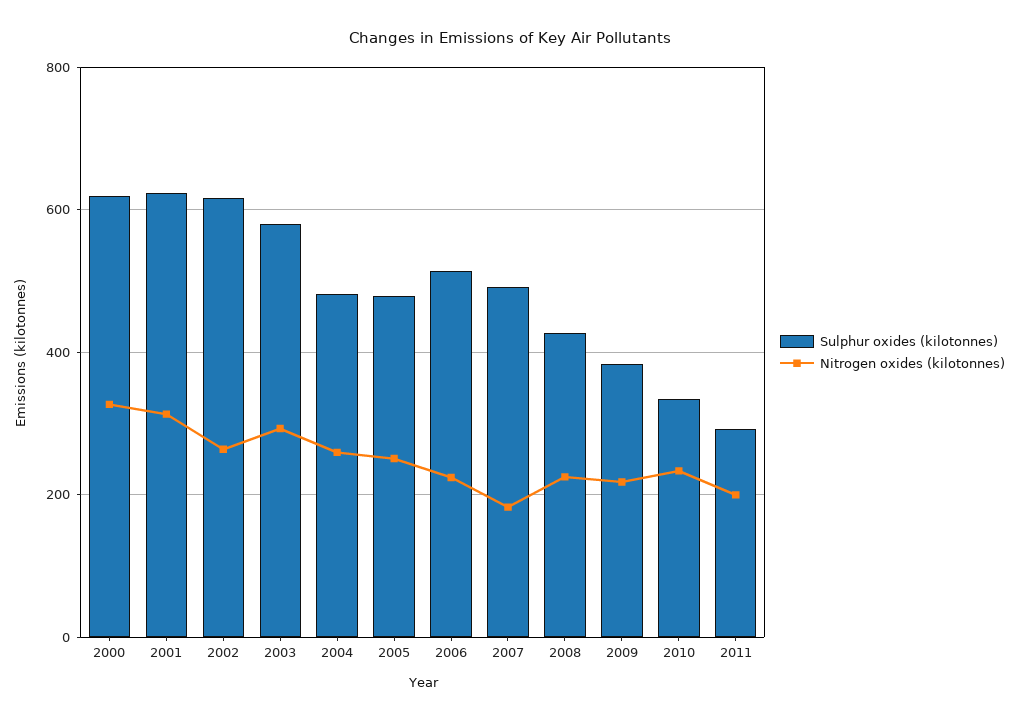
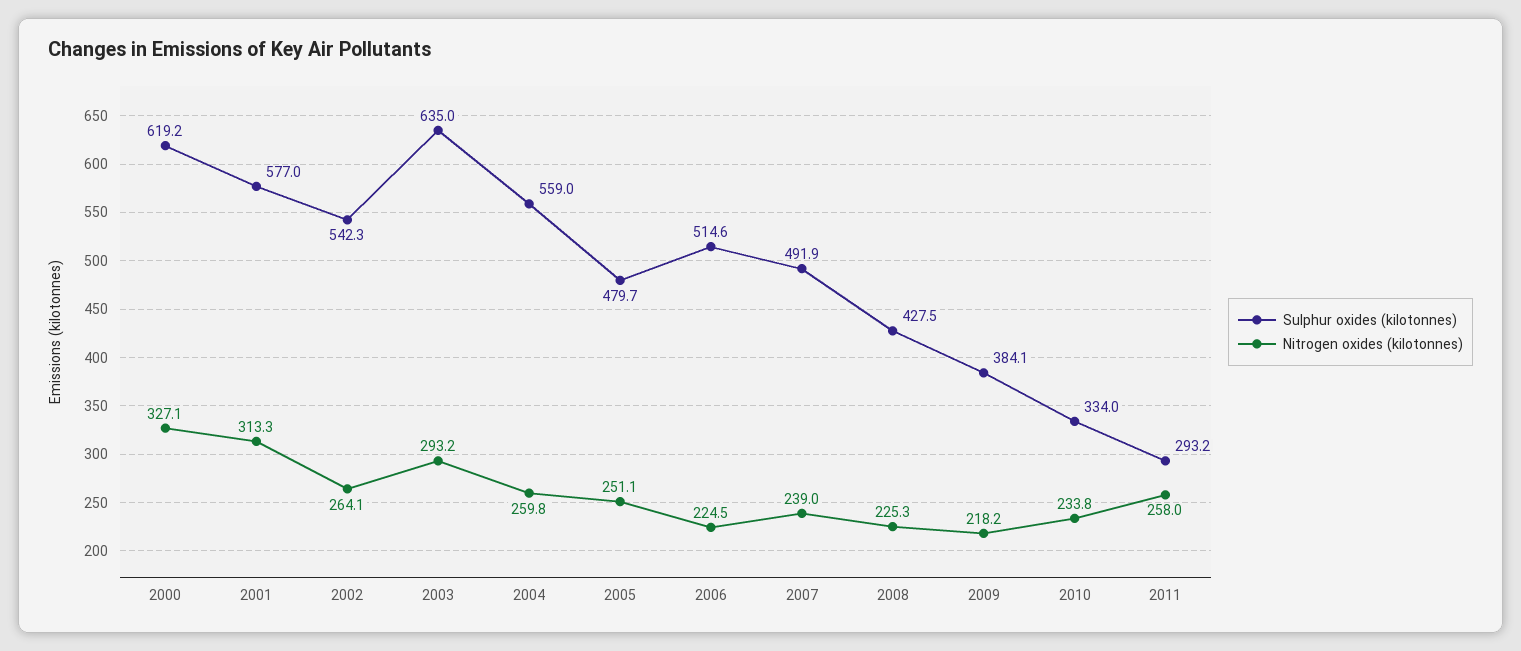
Sulphur oxides (kilotonnes), 2001: 620 -> 577
Sulphur oxides (kilotonnes), 2002: 620 -> 542.3
Sulphur oxides (kilotonnes), 2003: 580 -> 635
Sulphur oxides (kilotonnes), 2004: 480 -> 559
Nitrogen oxides (kilotonnes), 2007: 180 -> 239
Nitrogen oxides (kilotonnes), 2011: 200 -> 258

